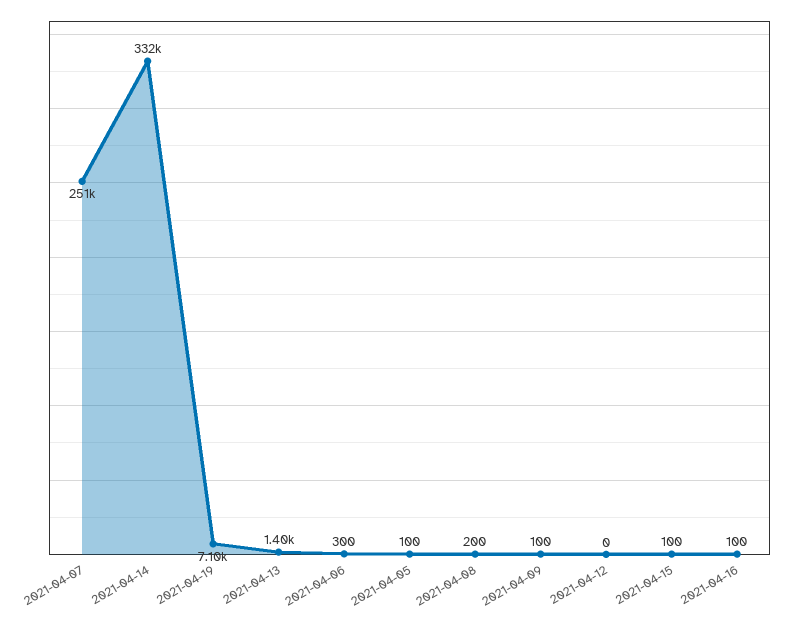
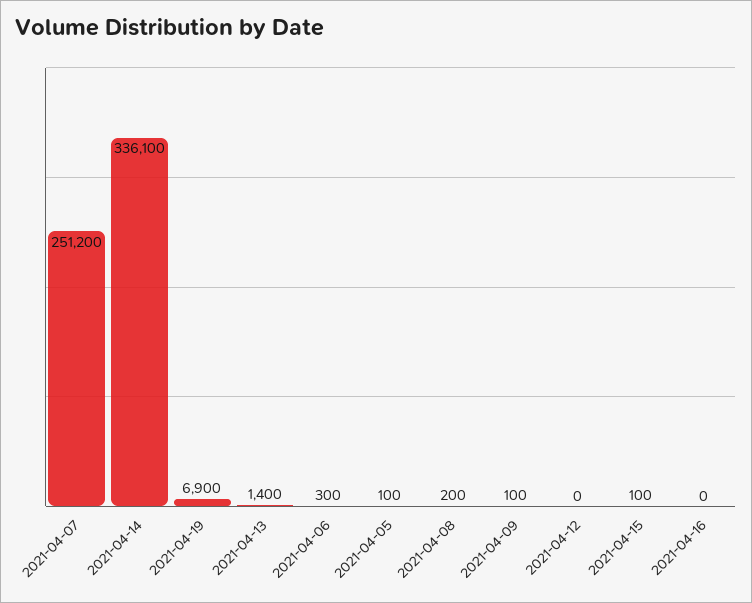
2021-04-14: 332000 -> 336100
2021-04-19: 7100 -> 6900
2021-04-16: 100 -> 0

